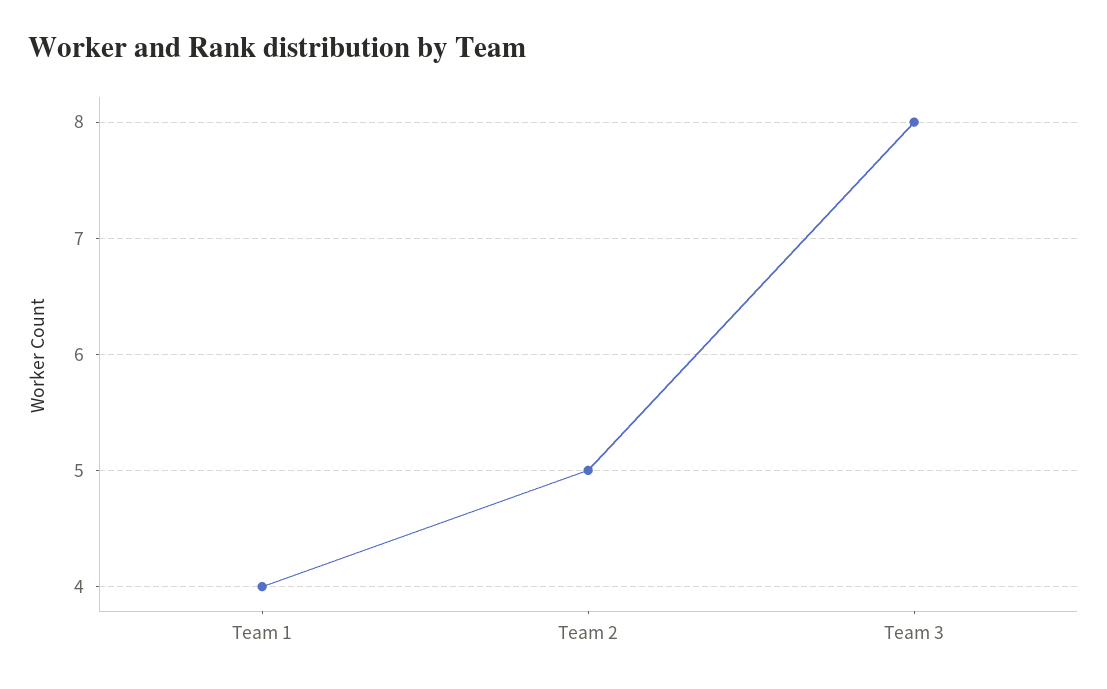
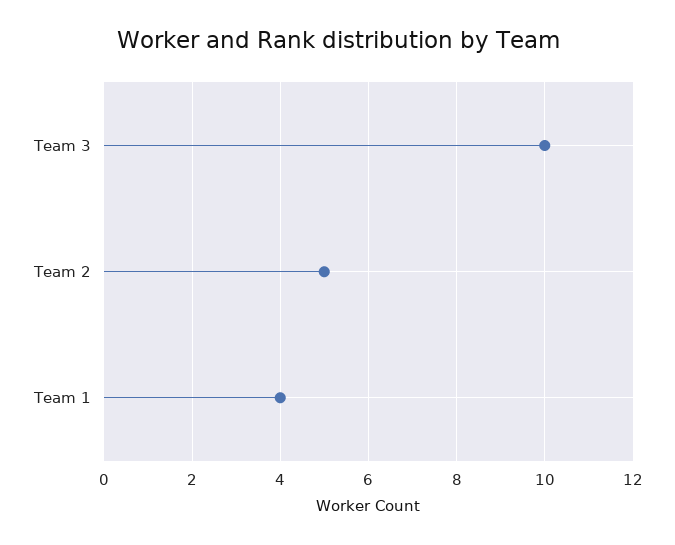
Team 3: 8 -> 10

